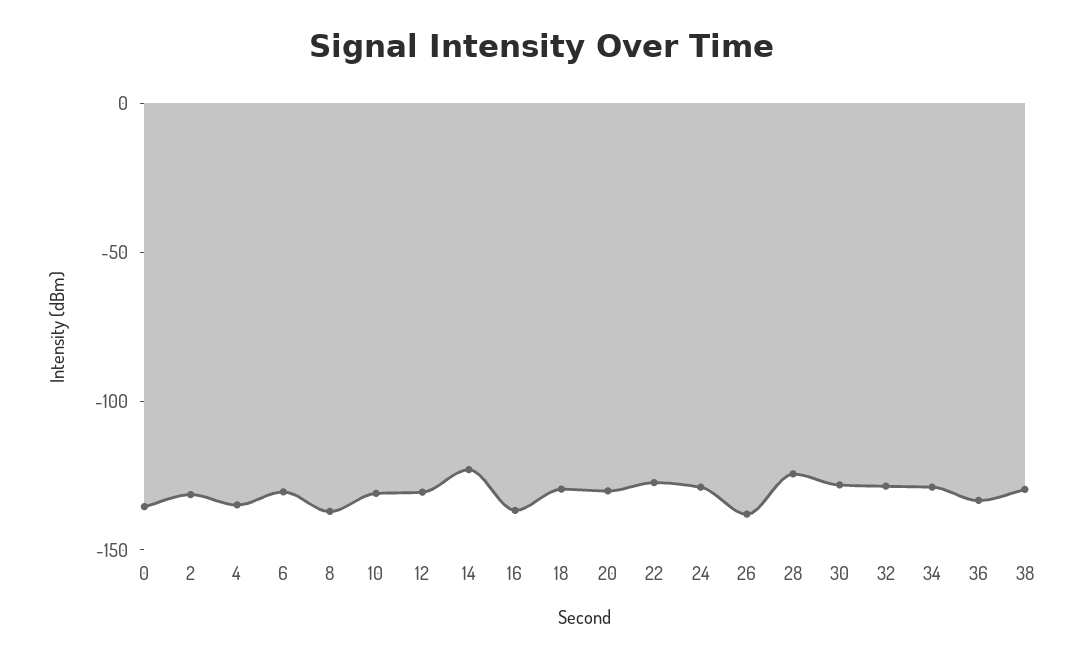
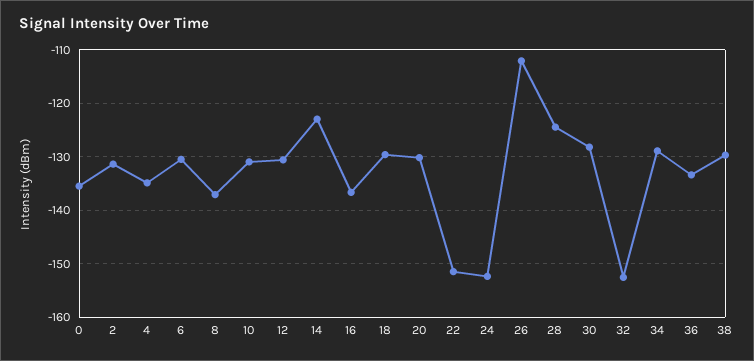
22: -130 -> -152
24: -130 -> -152
26: -140 -> -112
32: -130 -> -152

